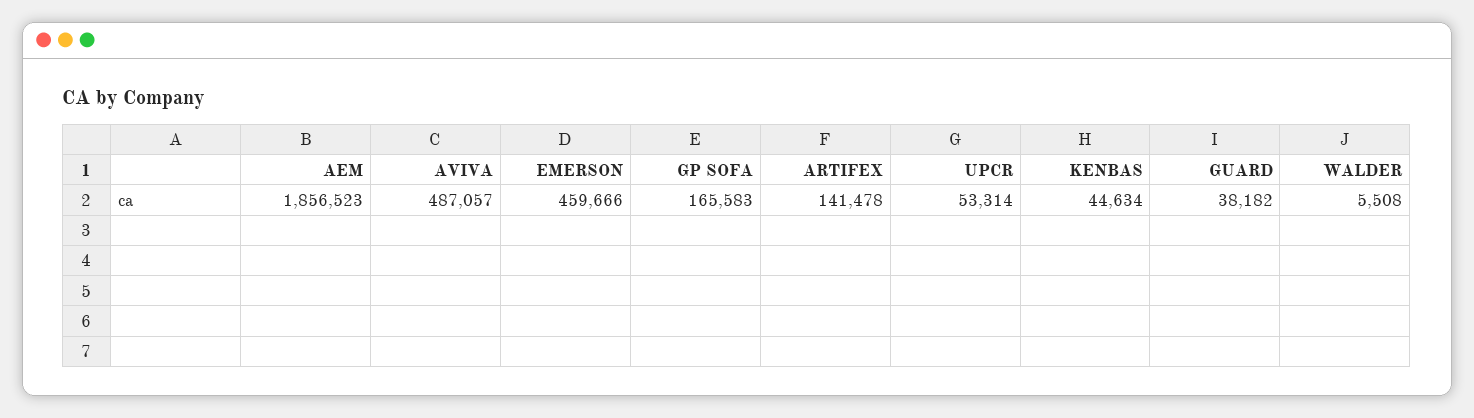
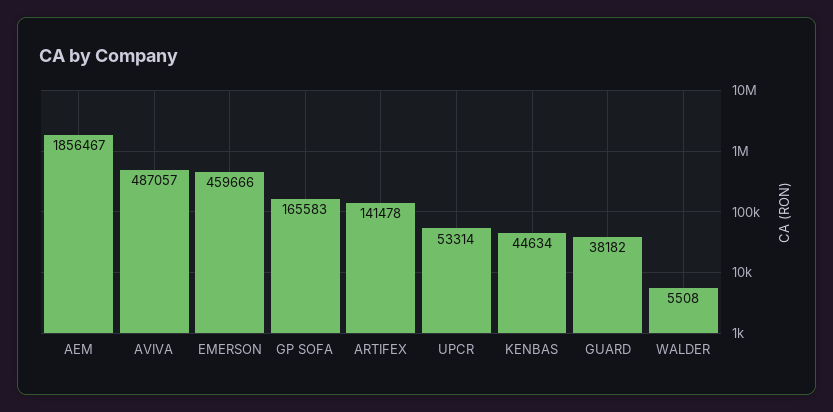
AEM: 1856523 -> 1856467

